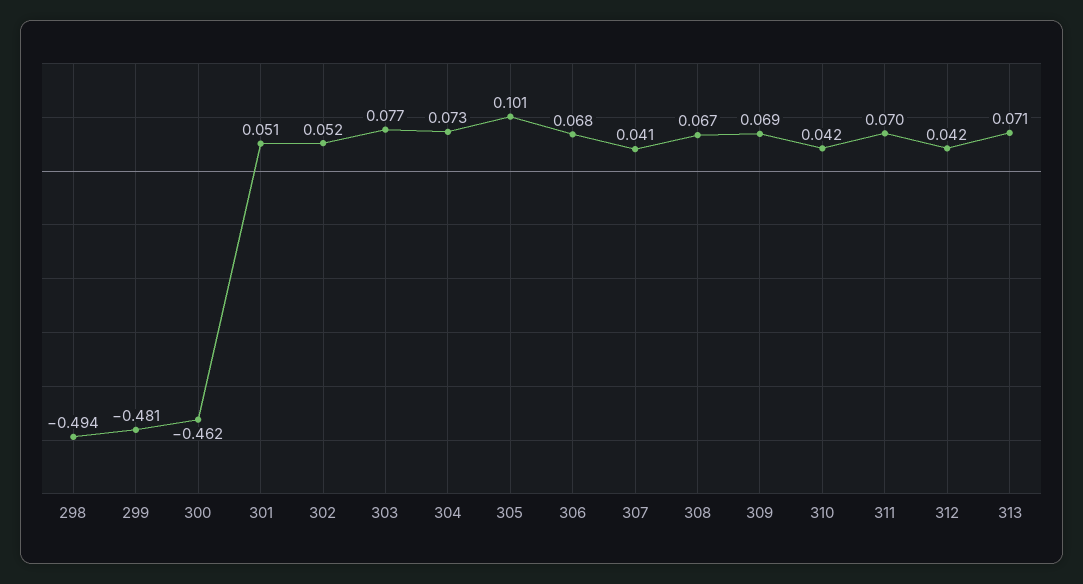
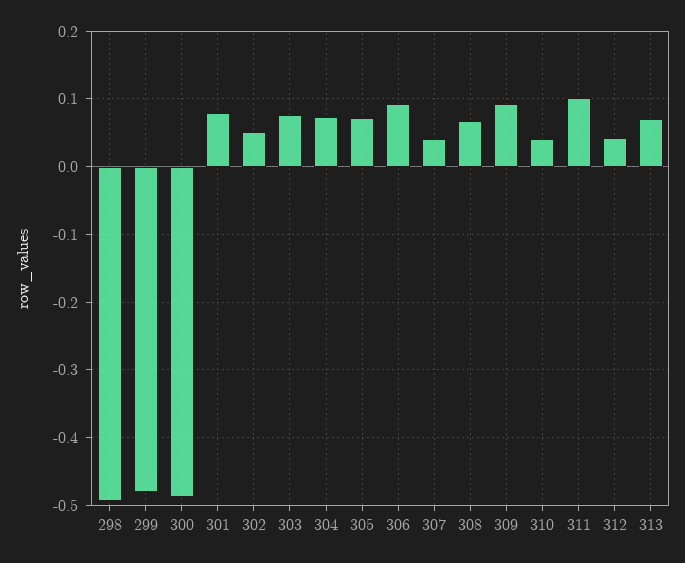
300: -0.462 -> -0.49
301: 0.051 -> 0.08
305: 0.101 -> 0.07
306: 0.068 -> 0.09
309: 0.069 -> 0.09
311: 0.07 -> 0.1

